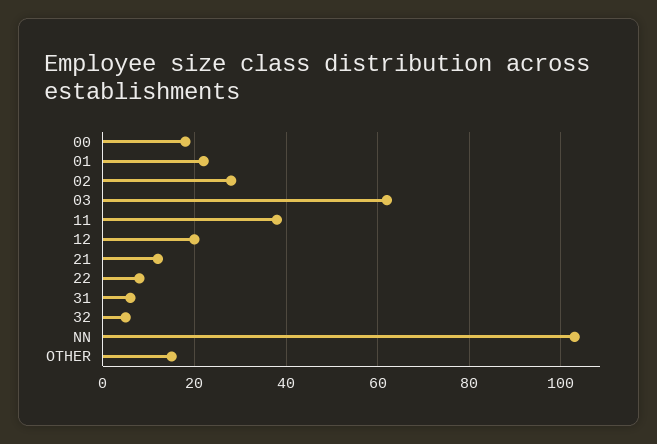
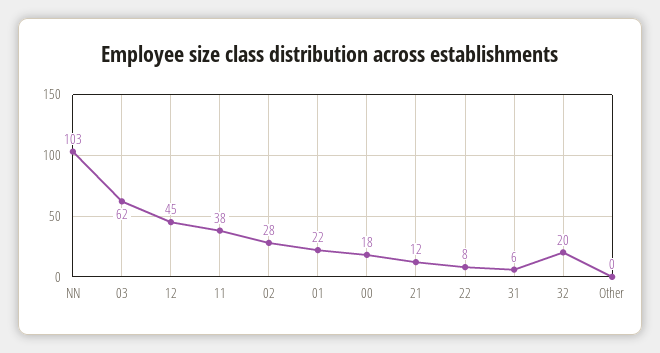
12: 20 -> 45
32: 5 -> 20
OTHER: 15 -> 0

